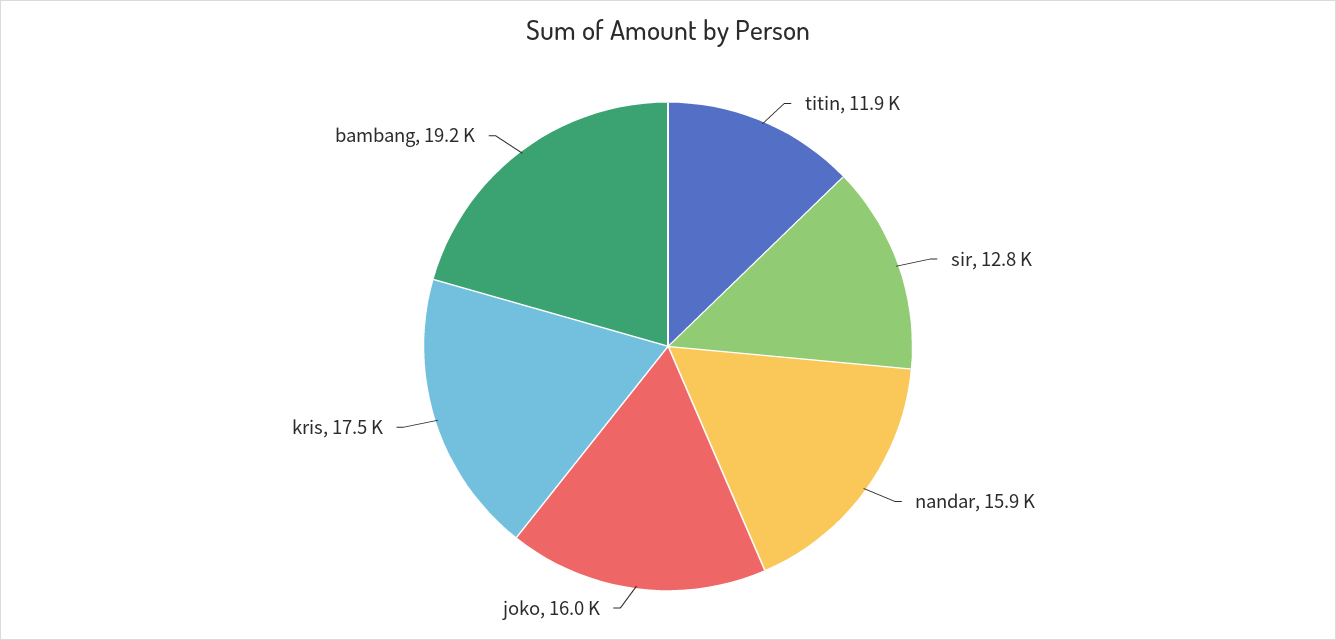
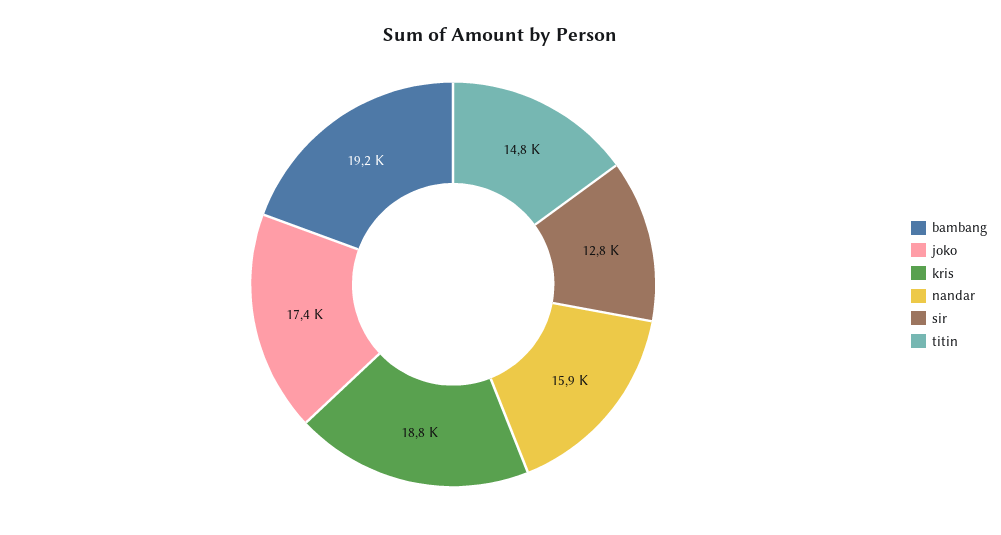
titin: 11900 -> 14800
joko: 16000 -> 17400
kris: 17500 -> 18800

